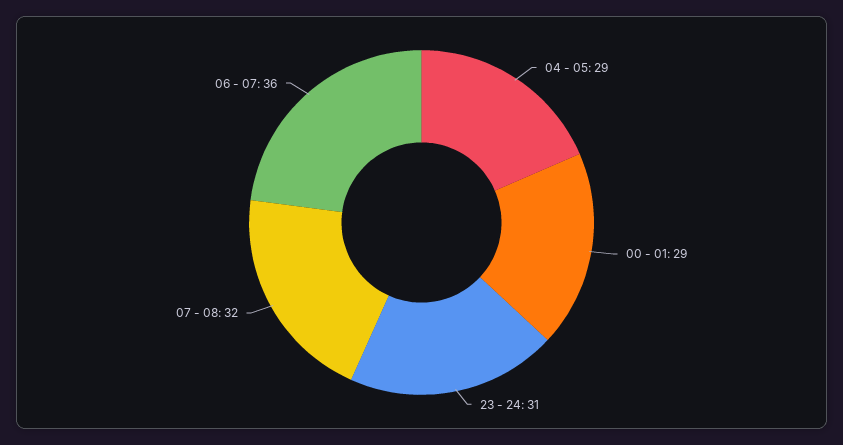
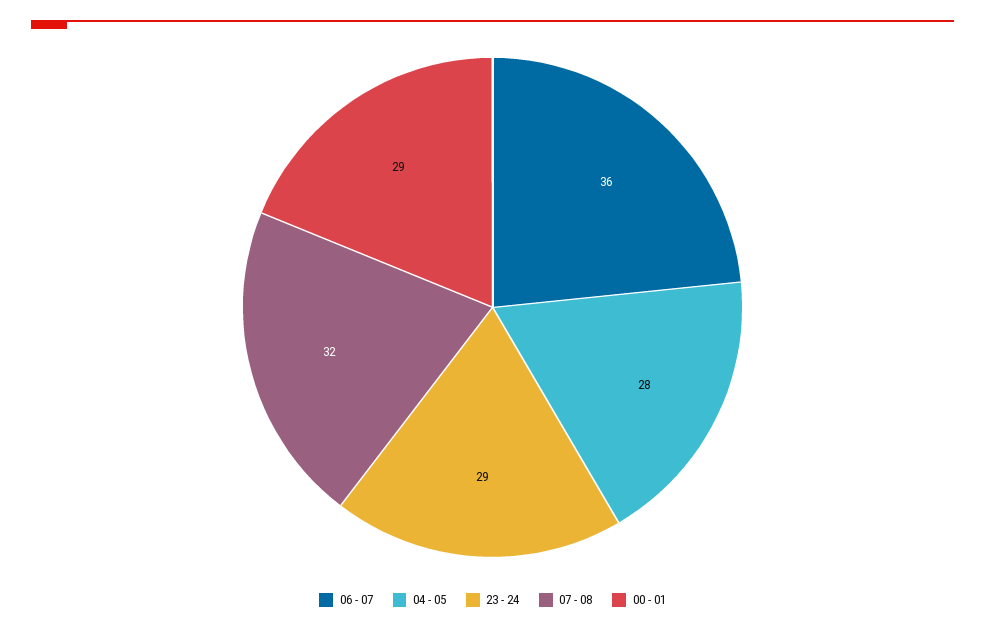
04 - 05: 29 -> 28
23 - 24: 31 -> 29

